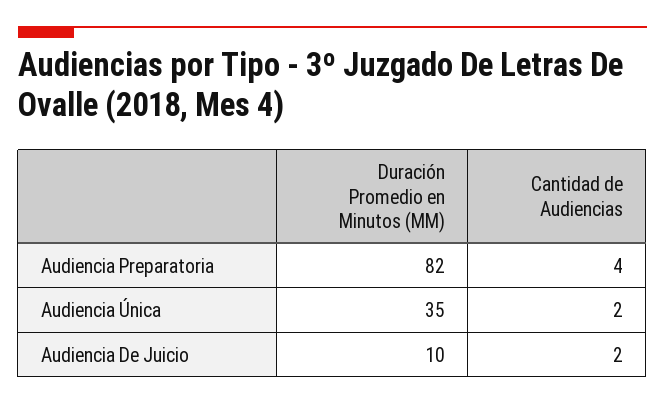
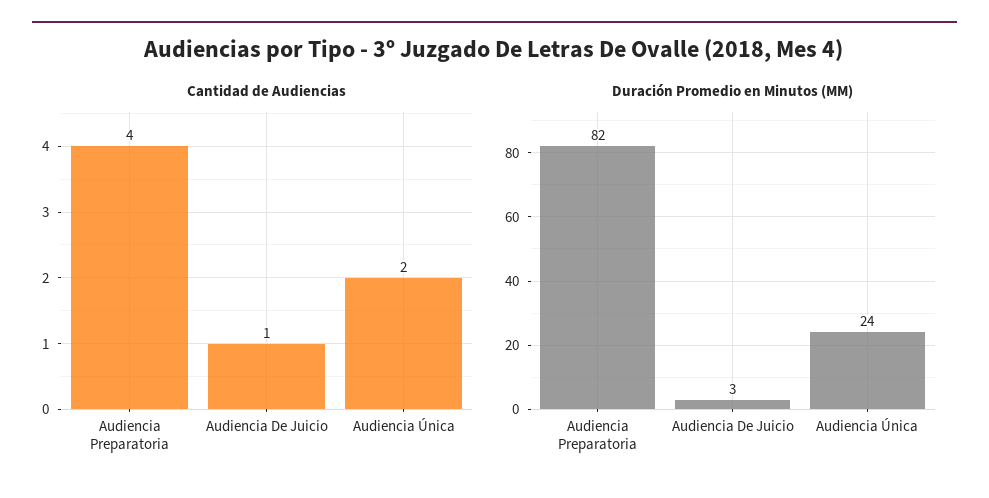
Duración Promedio en Minutos (MM), Audiencia Única: 35 -> 24
Duración Promedio en Minutos (MM), Audiencia De Juicio: 10 -> 3
Cantidad de Audiencias, Audiencia De Juicio: 2 -> 1

